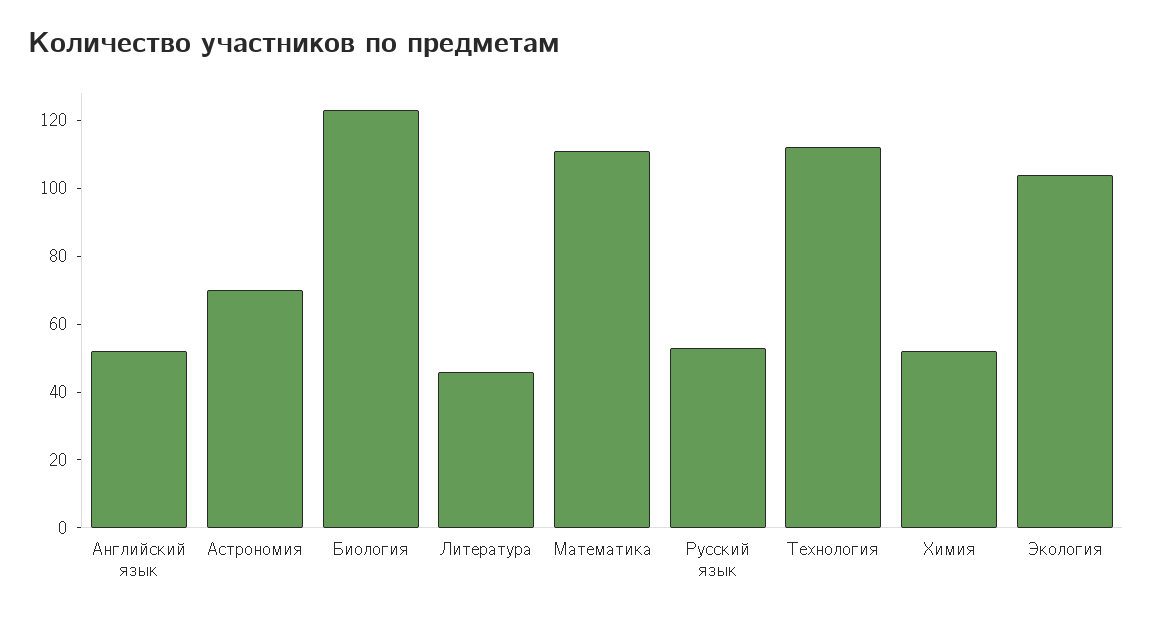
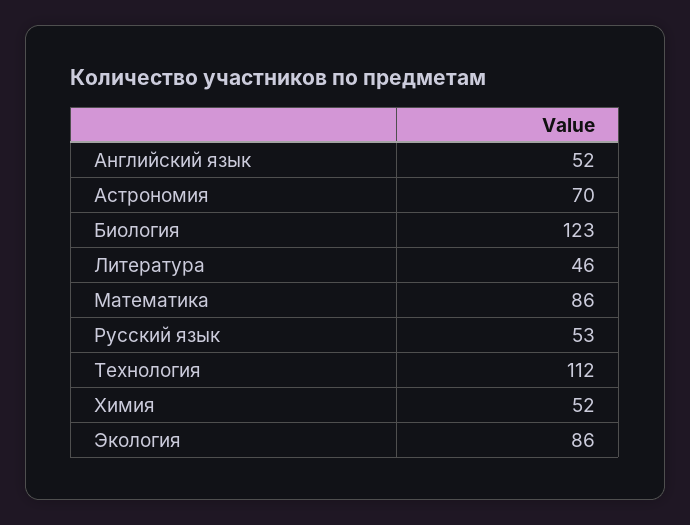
Математика: 110 -> 86
Экология: 105 -> 86

